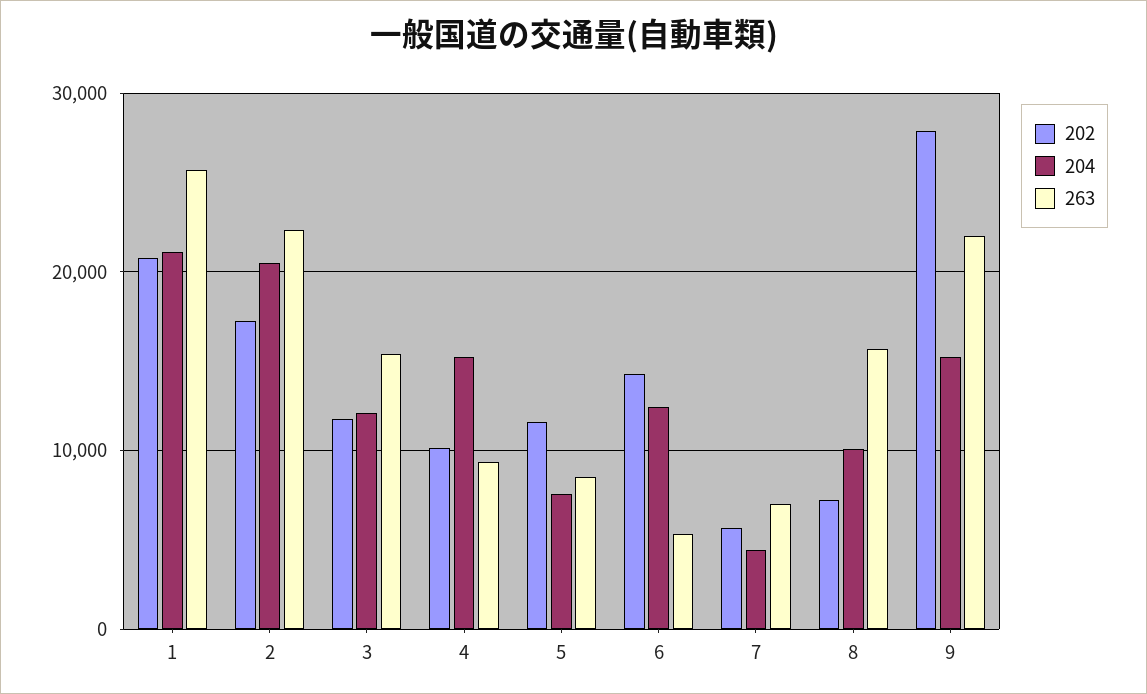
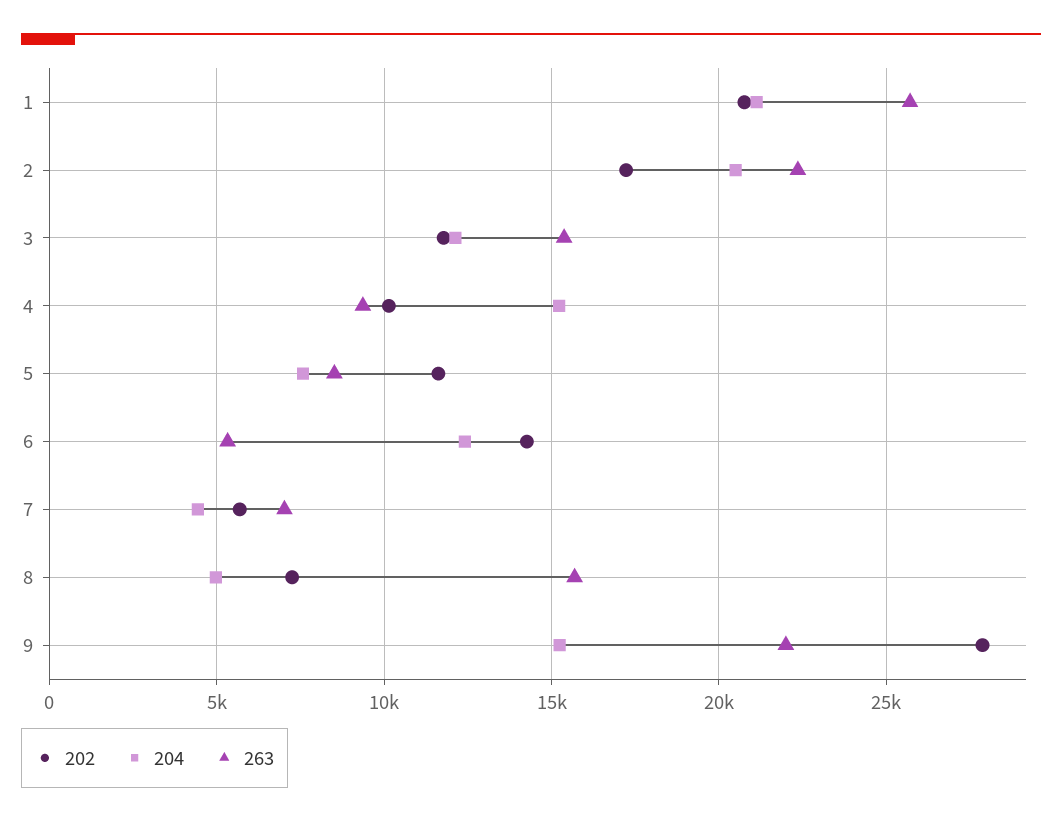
204, 8: 10000 -> 5000

